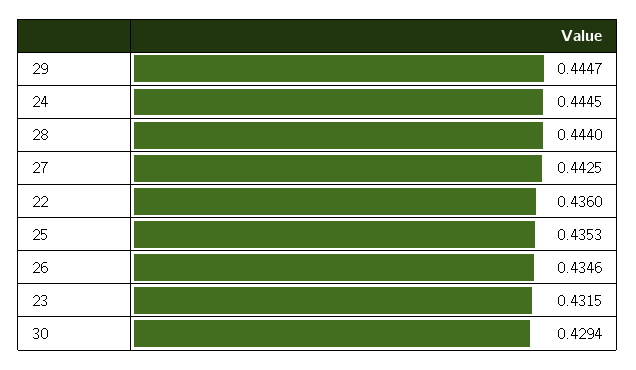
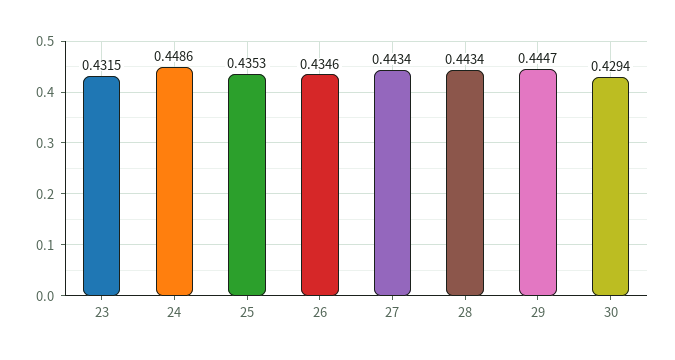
24: 0.4445 -> 0.4486
28: 0.444 -> 0.4434
27: 0.4425 -> 0.4434
22: 0.436 -> none

